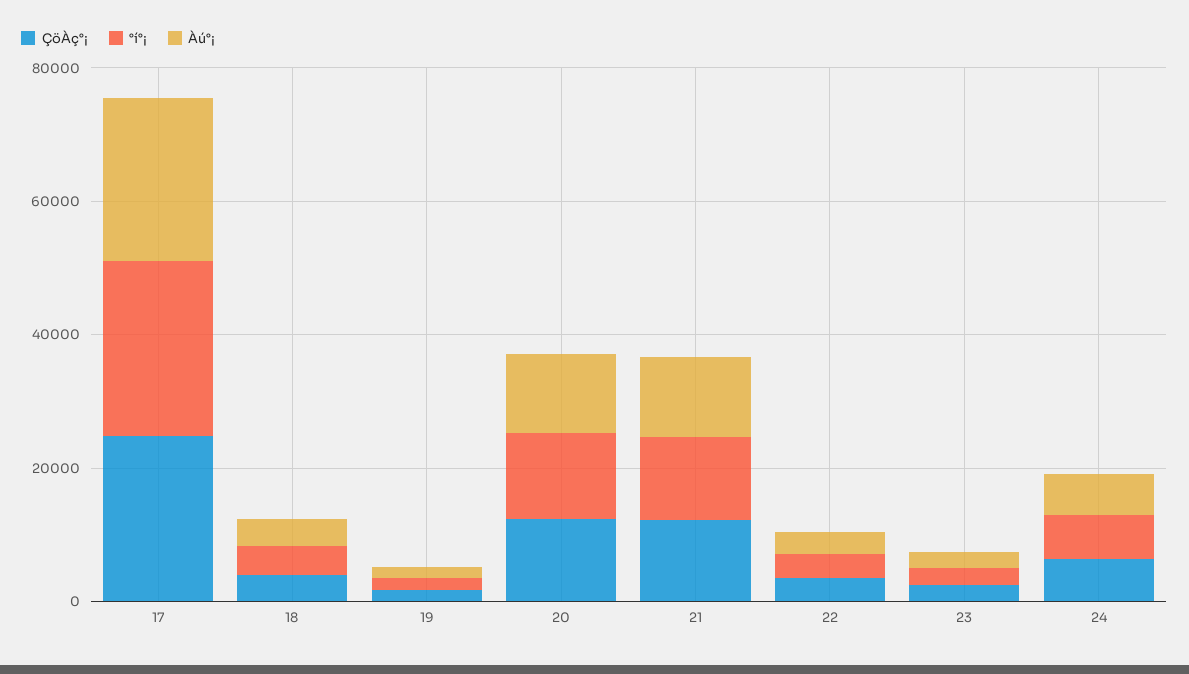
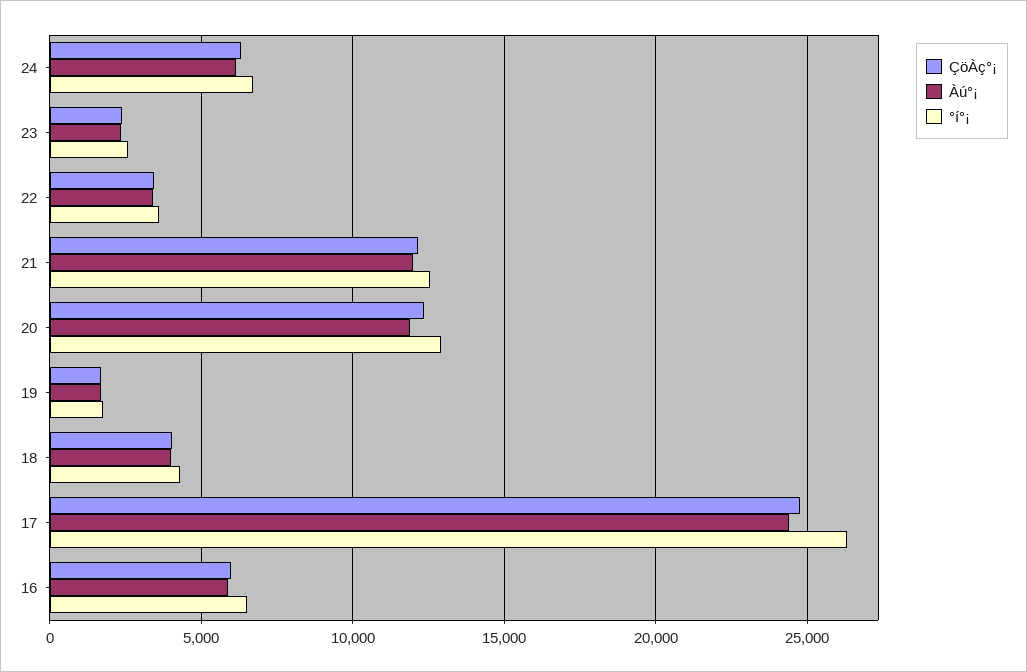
ÇöÀç°¡, 16: none -> 6000
Àú°¡, 16: none -> 6000
°í°¡, 16: none -> 6500

